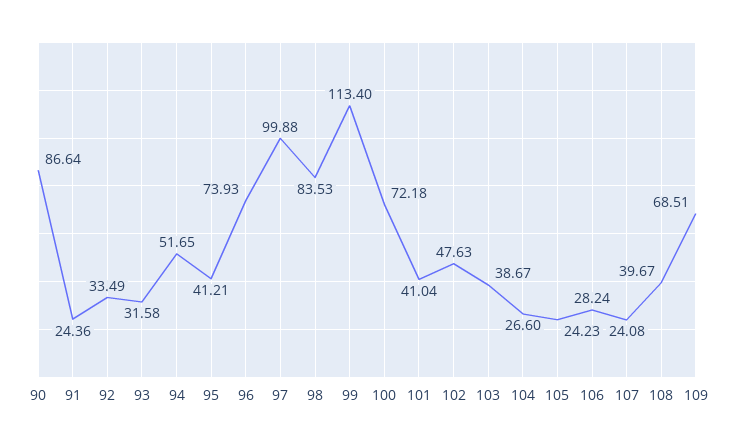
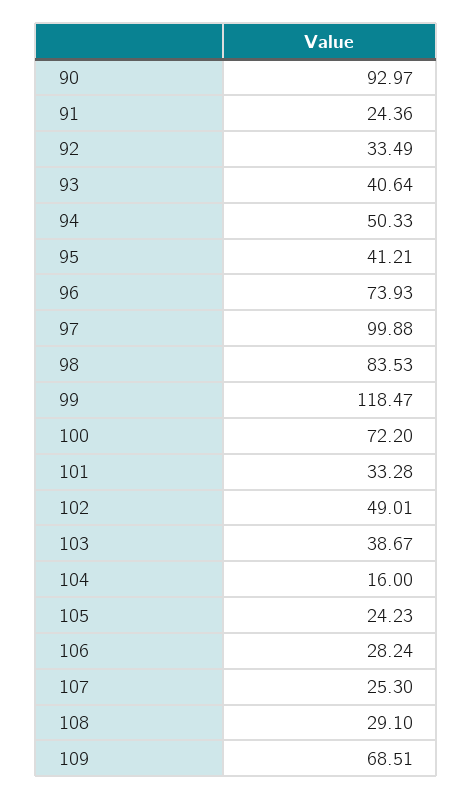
90: 86.64 -> 92.97
93: 31.58 -> 40.64
94: 51.65 -> 50.33
99: 113.4 -> 118.47
100: 72.18 -> 72.2
101: 41.04 -> 33.28
102: 47.63 -> 49.01
104: 26.6 -> 16
107: 24.08 -> 25.3
108: 39.67 -> 29.1

